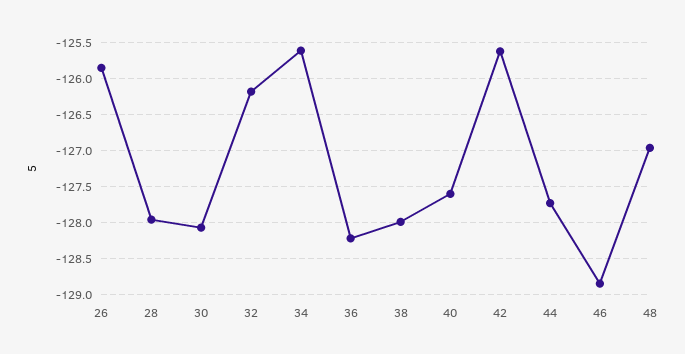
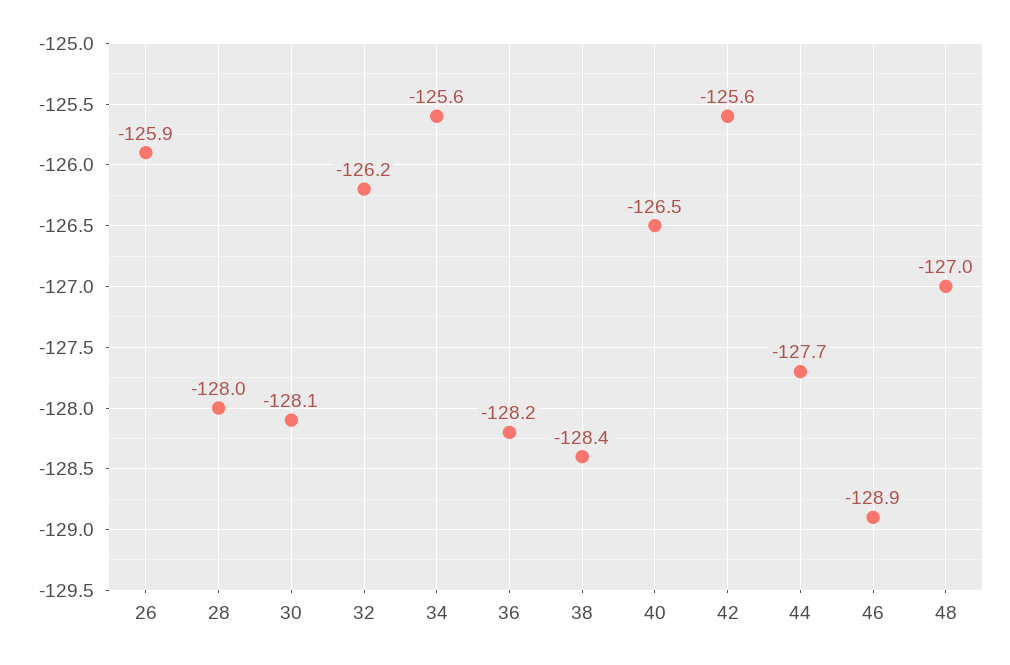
38: -128 -> -128.4
40: -127.6 -> -126.5

